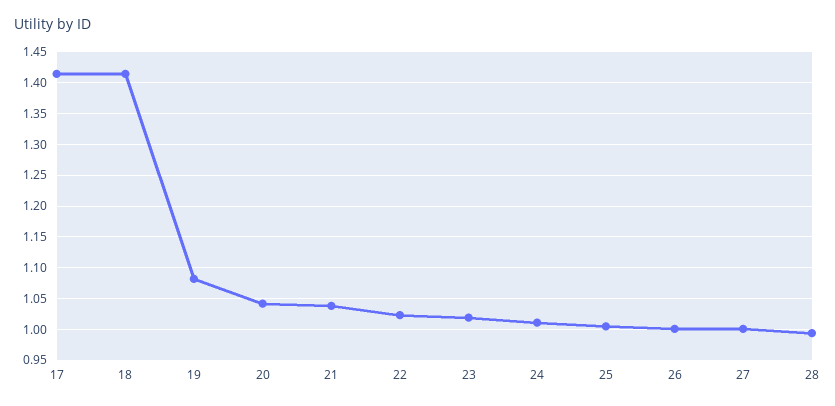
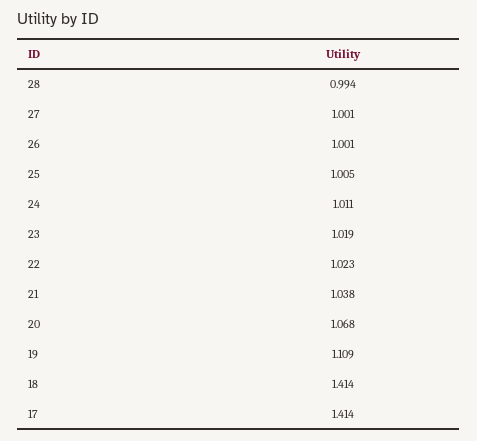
19: 1.08 -> 1.109
20: 1.04 -> 1.068

